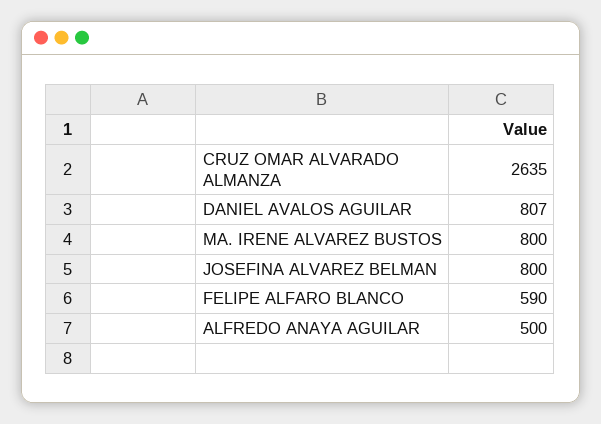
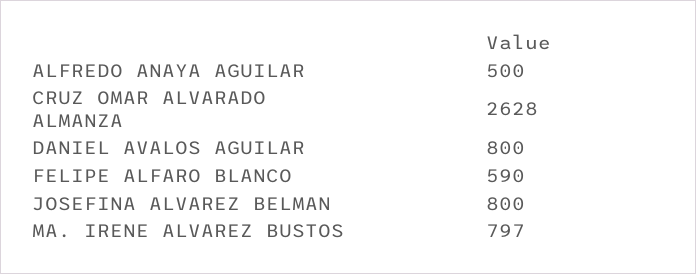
CRUZ OMAR ALVARADO ALMANZA: 2635 -> 2628
DANIEL AVALOS AGUILAR: 807 -> 800
MA. IRENE ALVAREZ BUSTOS: 800 -> 797

